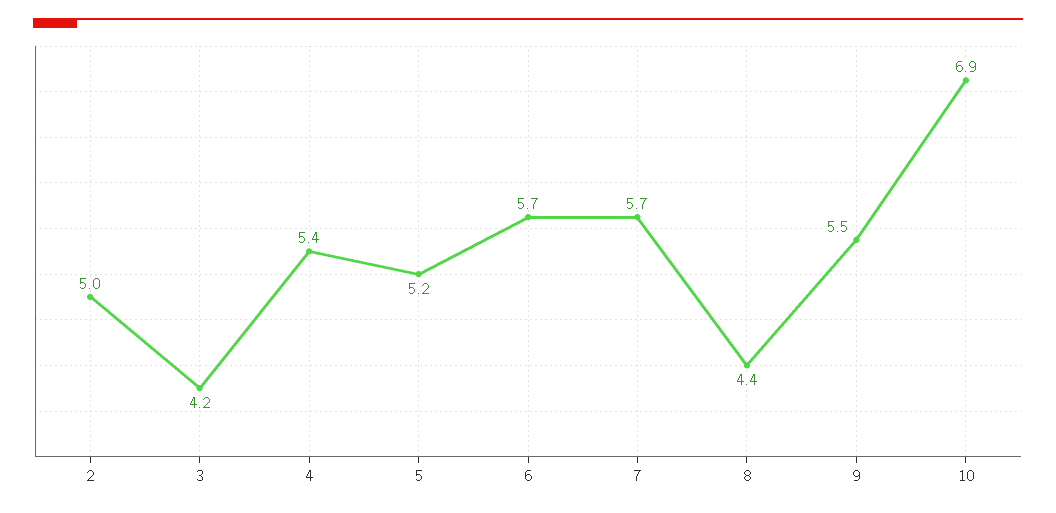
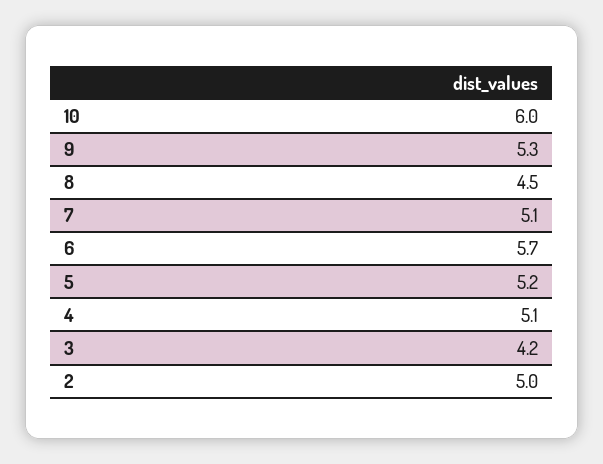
4: 5.4 -> 5.1
7: 5.7 -> 5.1
8: 4.4 -> 4.5
9: 5.5 -> 5.3
10: 6.9 -> 6

